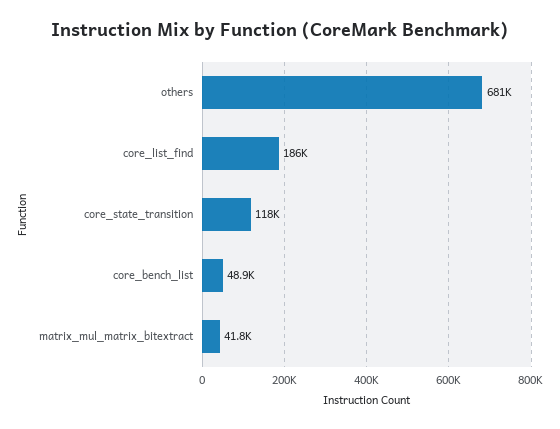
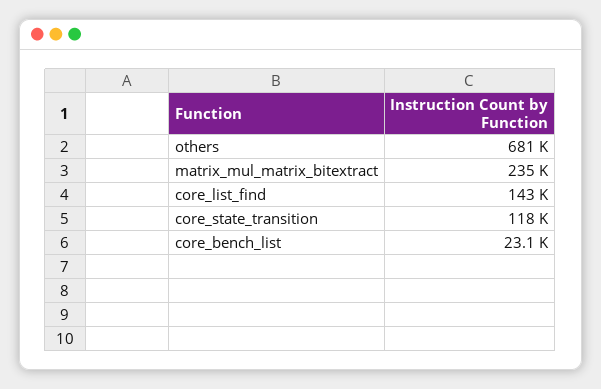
core_list_find: 186000 -> 143000
core_bench_list: 48900 -> 23100
matrix_mul_matrix_bitextract: 41800 -> 235000

